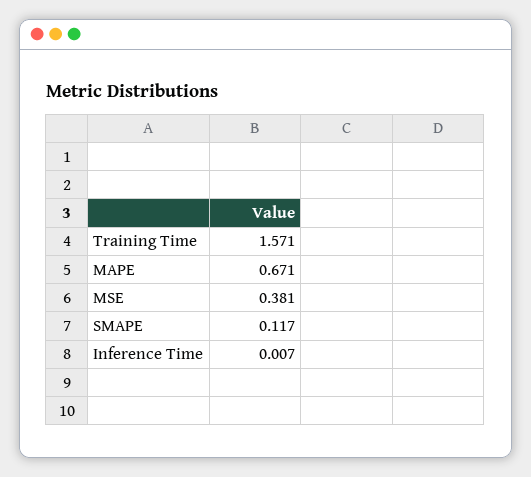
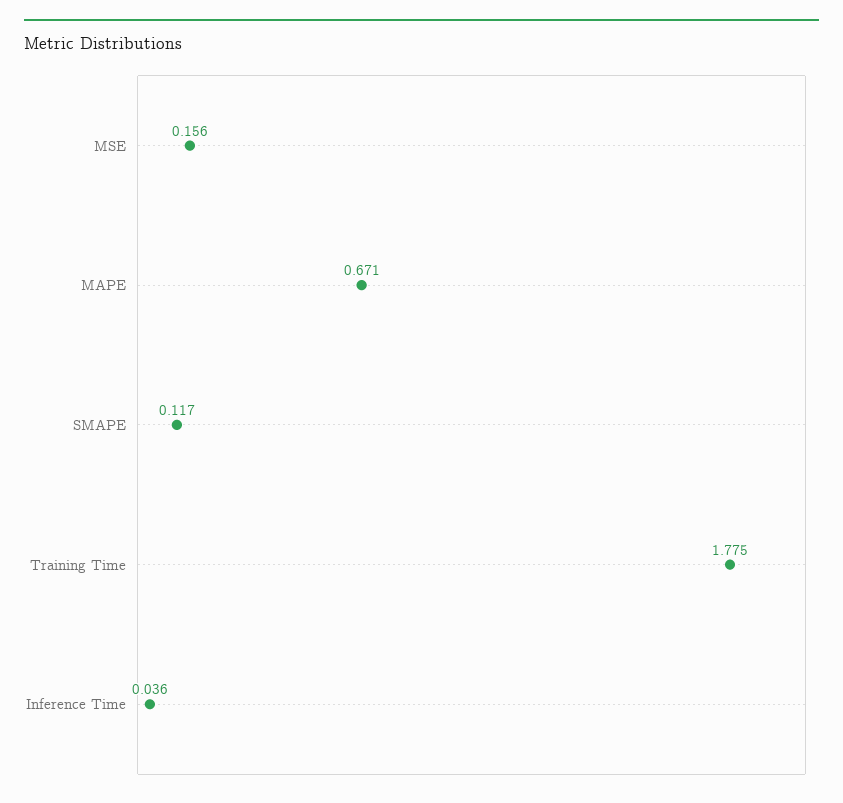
Training Time: 1.571 -> 1.775
MSE: 0.381 -> 0.156
Inference Time: 0.007 -> 0.036

